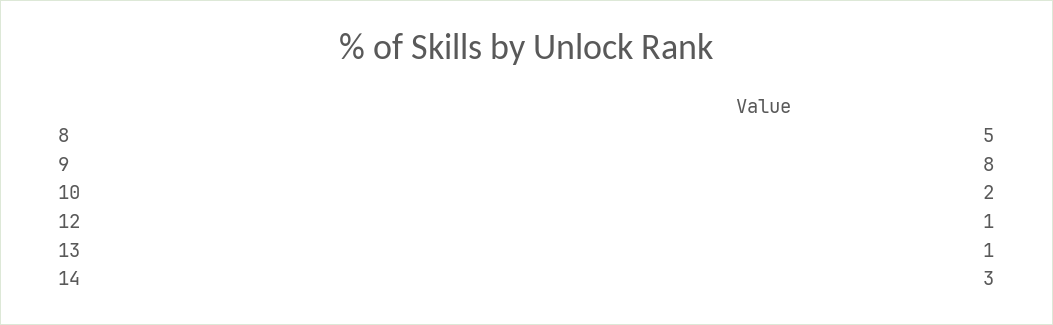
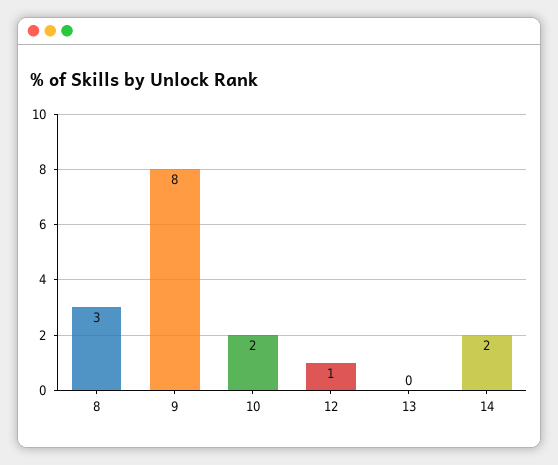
8: 5 -> 3
13: 1 -> 0
14: 3 -> 2

